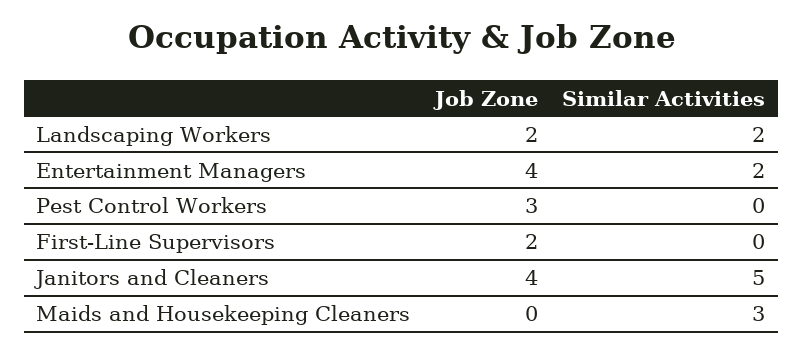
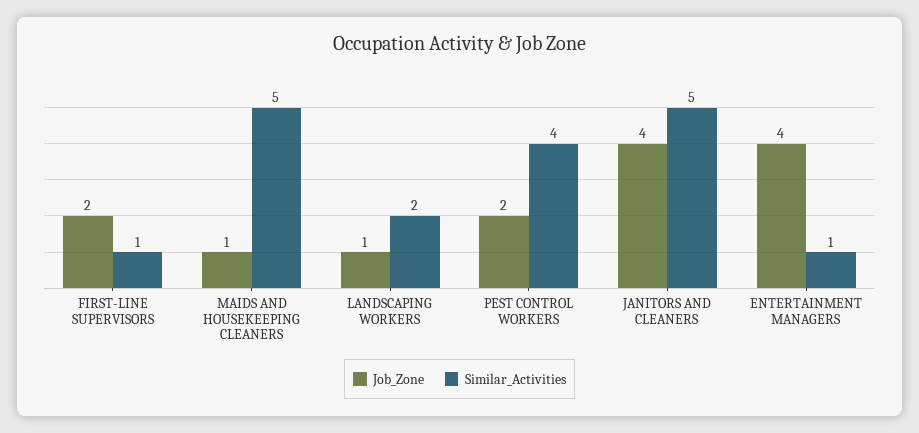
Job Zone, Landscaping Workers: 2 -> 1
Similar Activities, Entertainment Managers: 2 -> 1
Job Zone, Pest Control Workers: 3 -> 2
Similar Activities, Pest Control Workers: 0 -> 4
Similar Activities, First-Line Supervisors: 0 -> 1
Job Zone, Maids and Housekeeping Cleaners: 0 -> 1
Similar Activities, Maids and Housekeeping Cleaners: 3 -> 5

